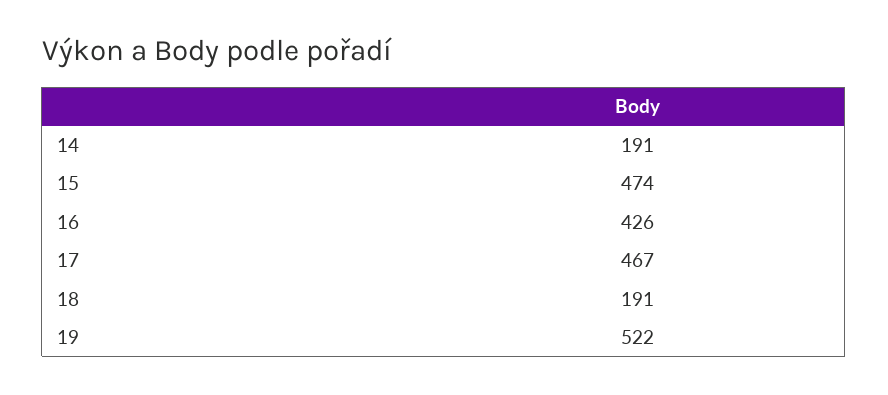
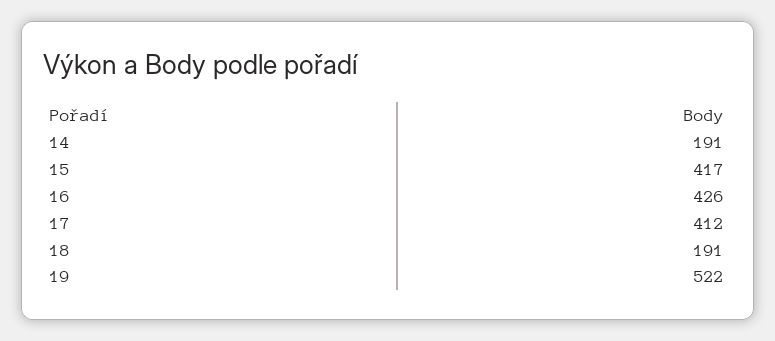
15: 474 -> 417
17: 467 -> 412

